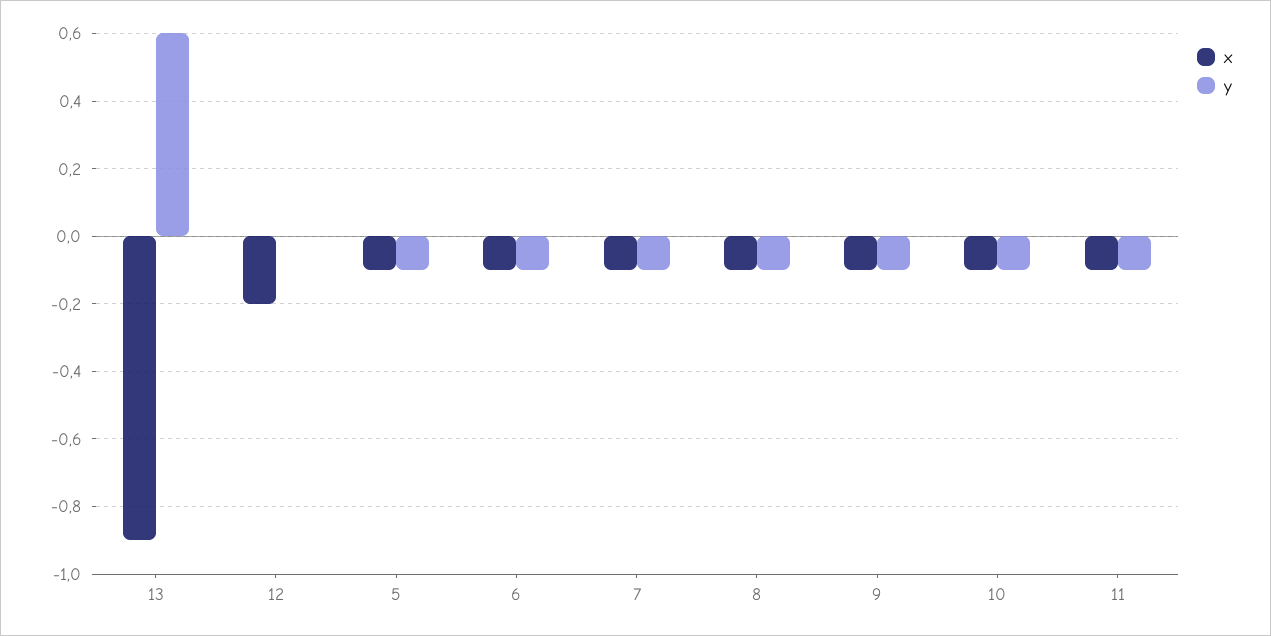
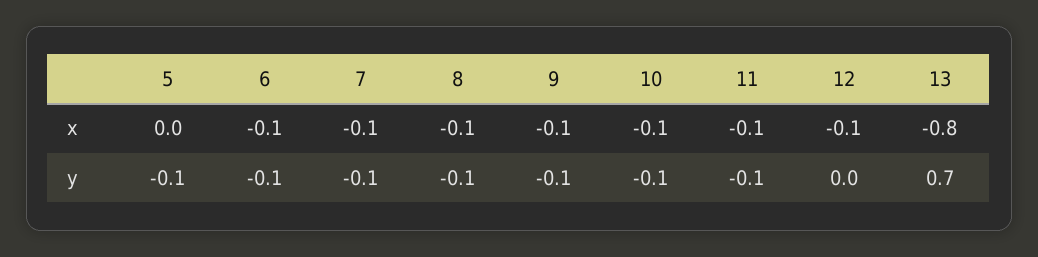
x, 13: -0.9 -> -0.8
y, 13: 0.6 -> 0.7
x, 12: -0.2 -> -0.1
x, 5: -0.1 -> 0

